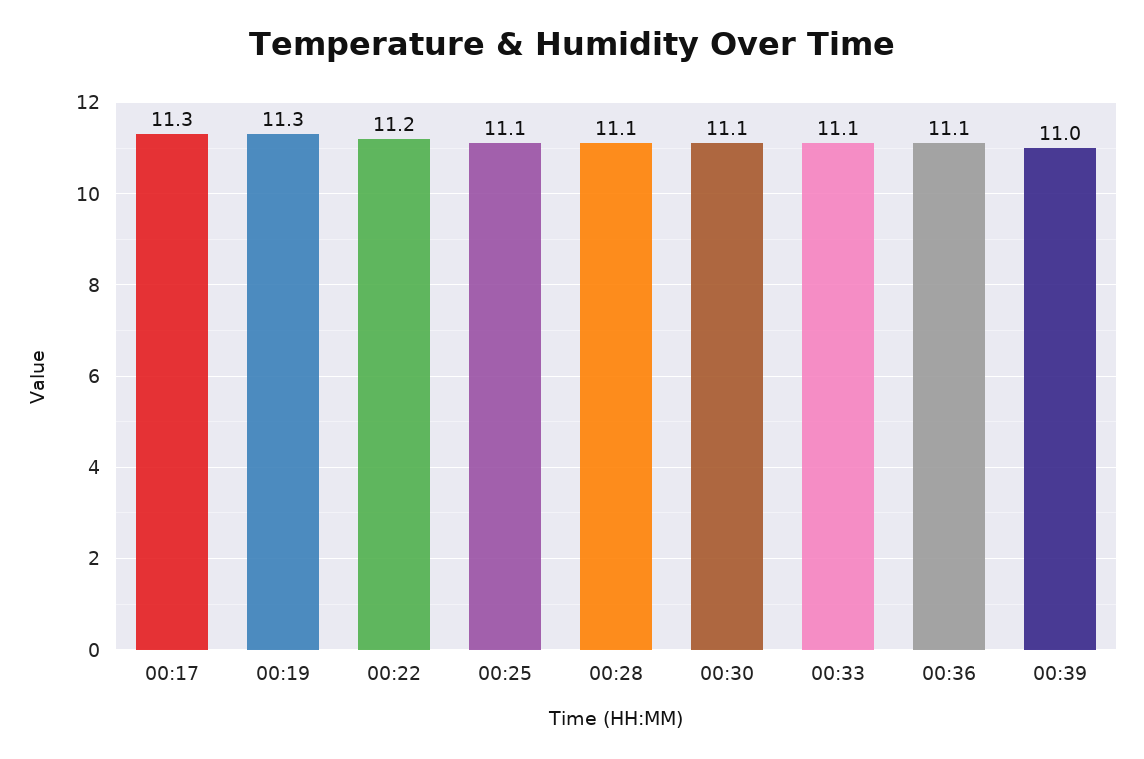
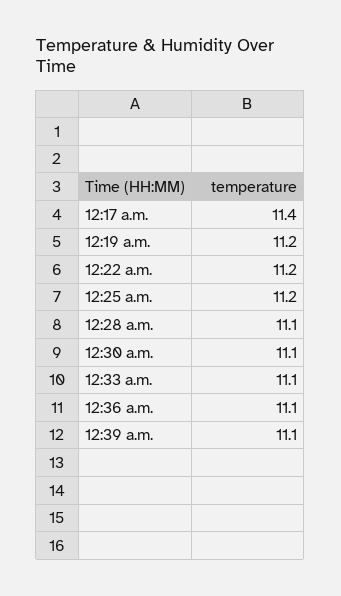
00:17: 11.3 -> 11.4
00:19: 11.3 -> 11.2
00:25: 11.1 -> 11.2
00:39: 11 -> 11.1

